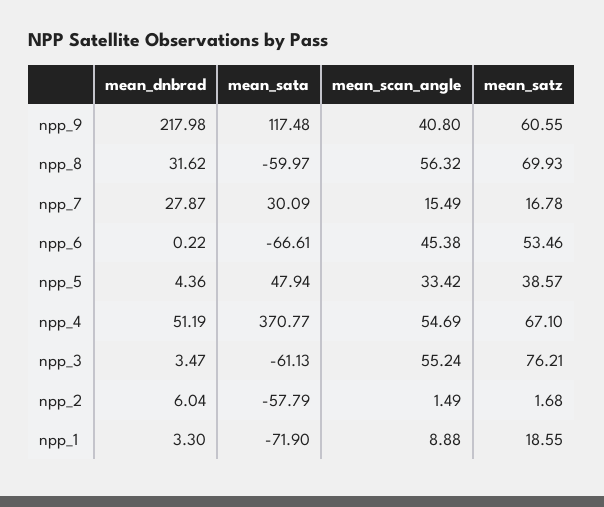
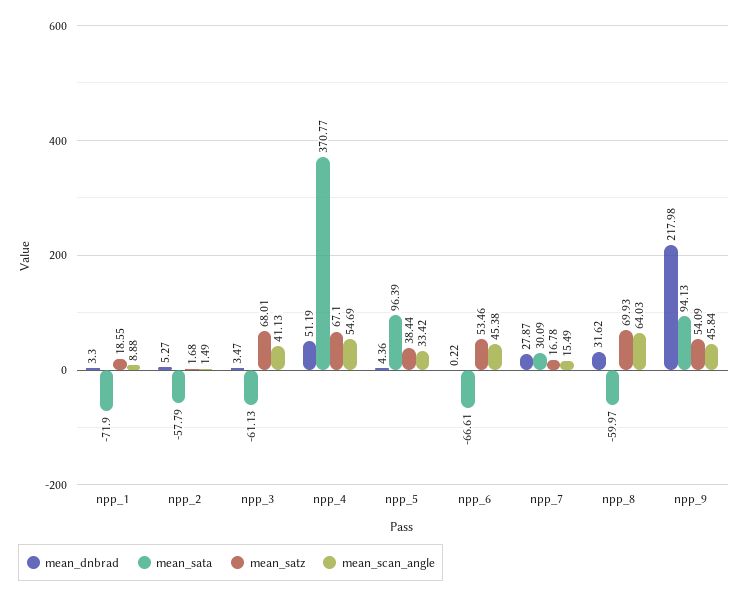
mean_sata, npp_9: 117.48 -> 94.13
mean_scan_angle, npp_9: 40.8 -> 45.84
mean_satz, npp_9: 60.55 -> 54.09
mean_scan_angle, npp_8: 56.32 -> 64.03
mean_sata, npp_5: 47.94 -> 96.39
mean_satz, npp_5: 38.57 -> 38.44
mean_scan_angle, npp_3: 55.24 -> 41.13
mean_satz, npp_3: 76.21 -> 68.01
mean_dnbrad, npp_2: 6.04 -> 5.27

